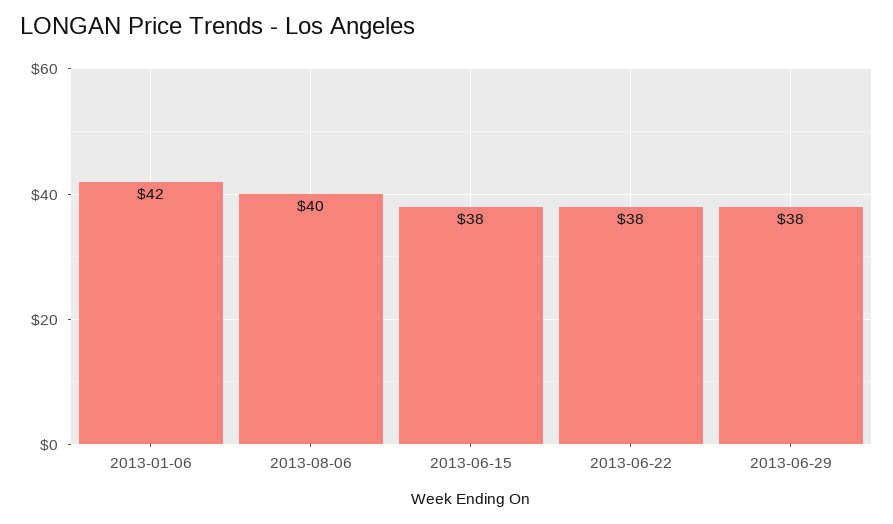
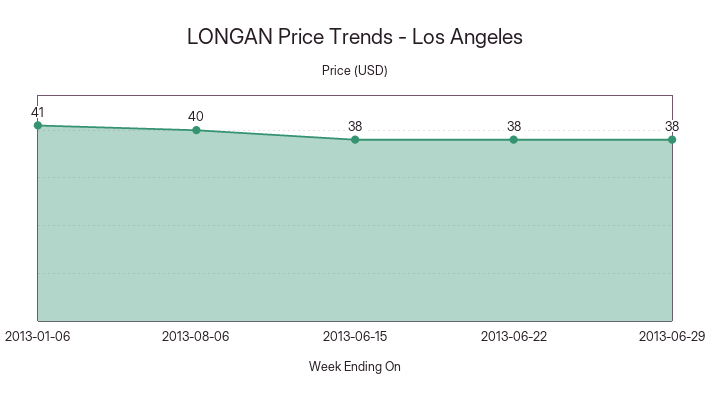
2013-01-06: 42 -> 41

